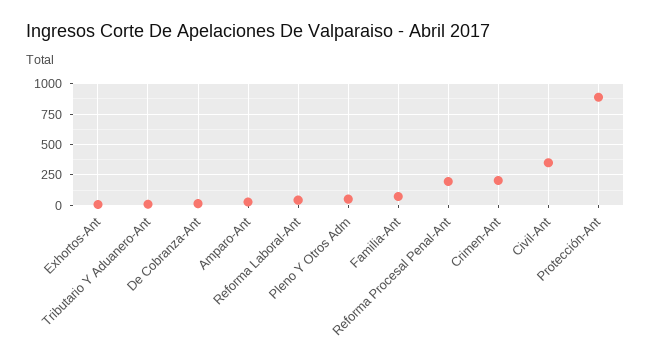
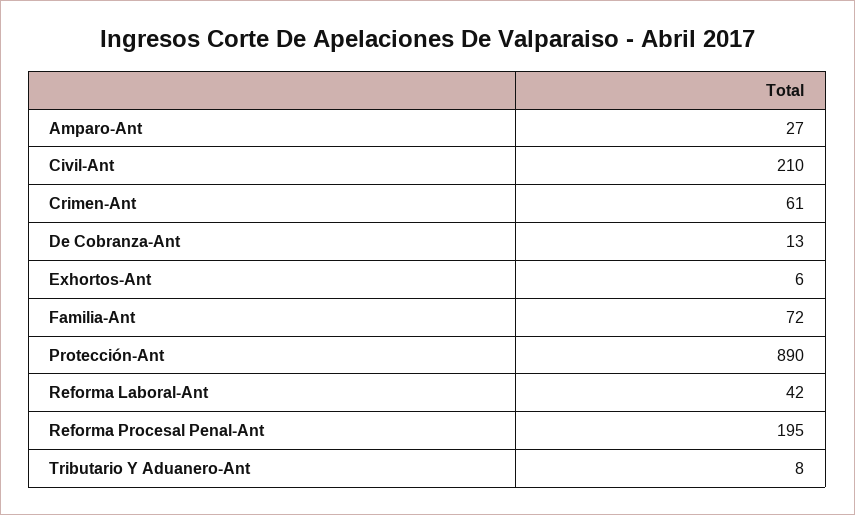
Pleno Y Otros Adm: 50 -> none
Crimen-Ant: 200 -> 61
Civil-Ant: 350 -> 210

